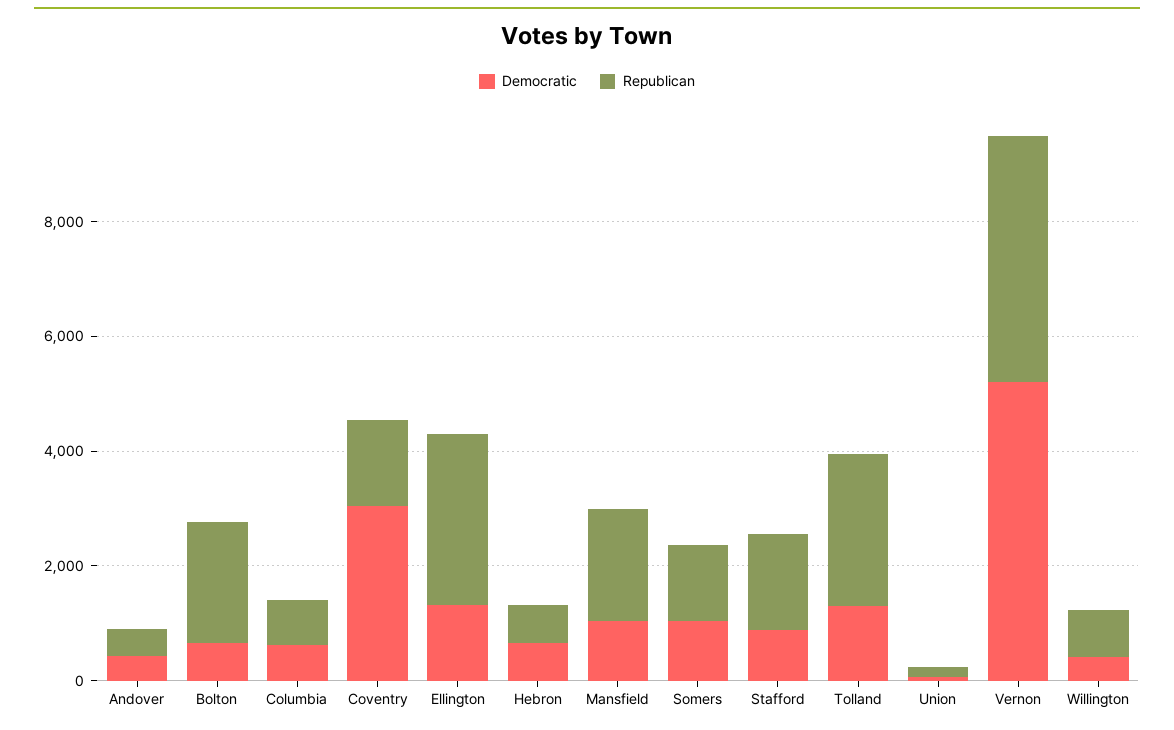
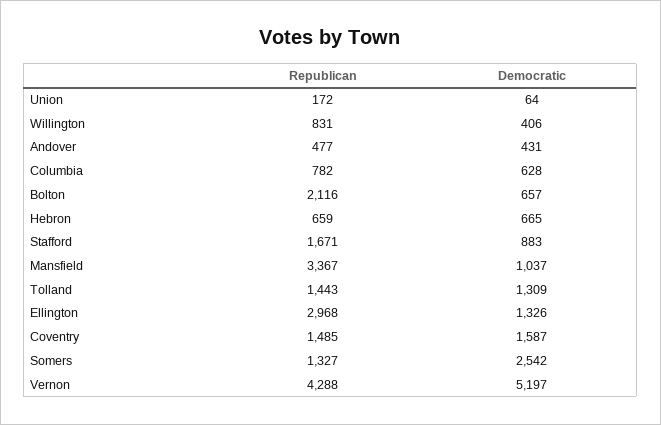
Democratic, Coventry: 3000 -> 1587
Republican, Mansfield: 2000 -> 3367
Democratic, Somers: 1000 -> 2542
Republican, Tolland: 2500 -> 1443

